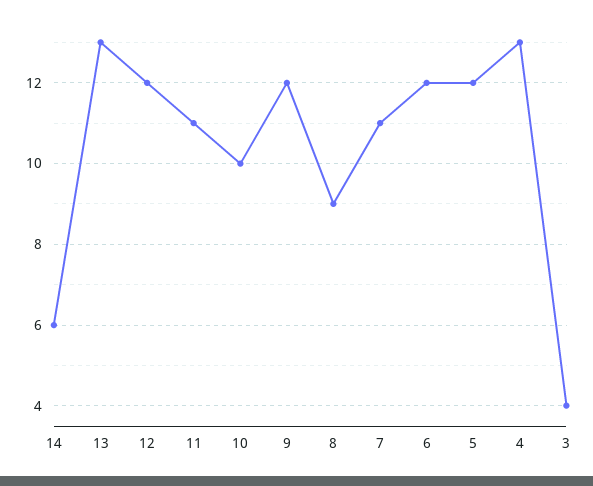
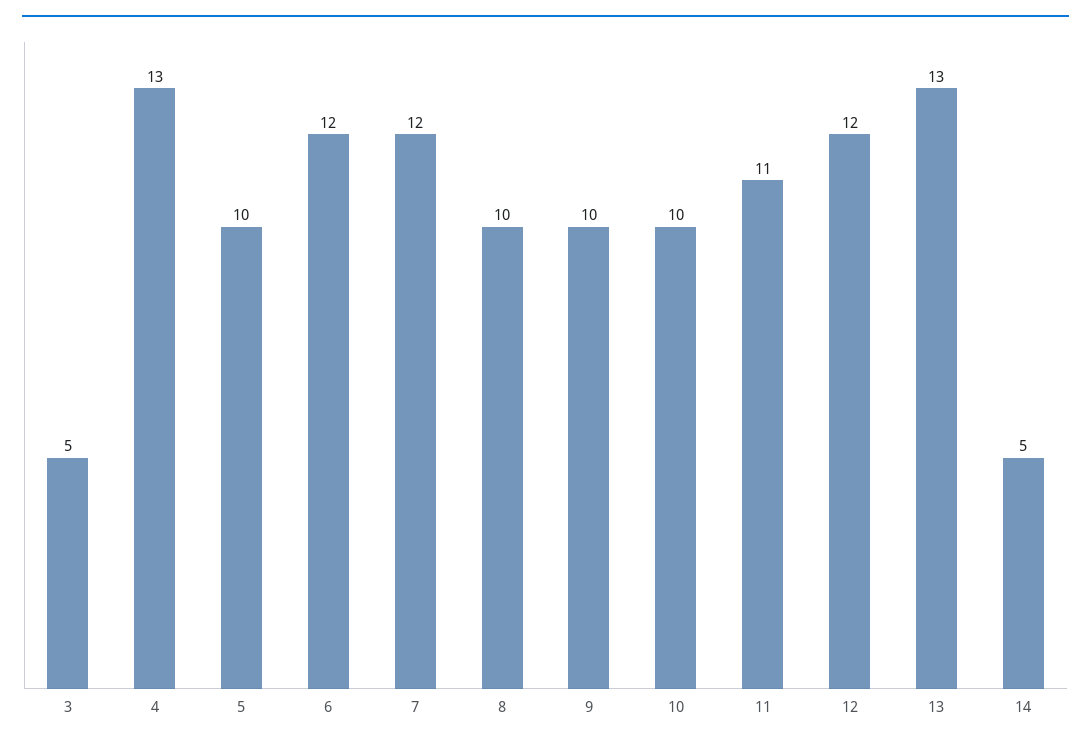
14: 6 -> 5
9: 12 -> 10
8: 9 -> 10
7: 11 -> 12
5: 12 -> 10
3: 4 -> 5

